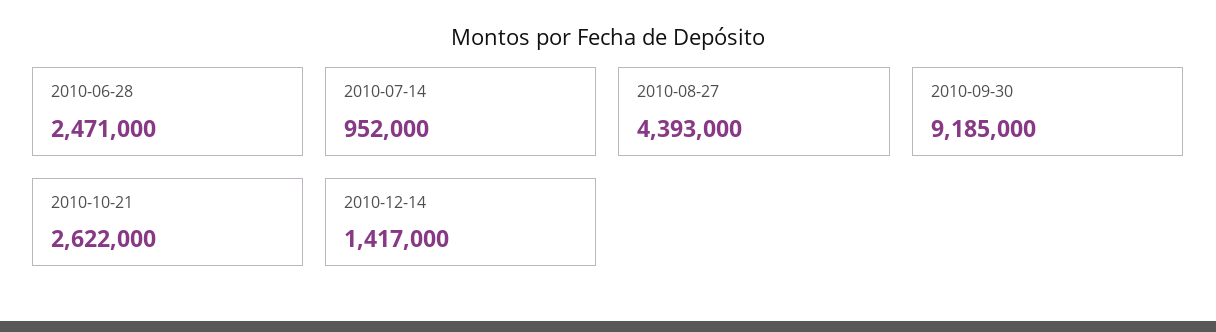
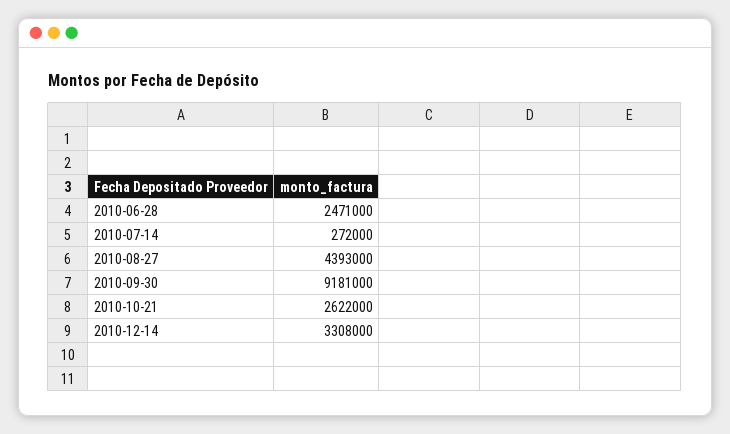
2010-07-14: 952000 -> 272000
2010-09-30: 9185000 -> 9181000
2010-12-14: 1417000 -> 3308000

